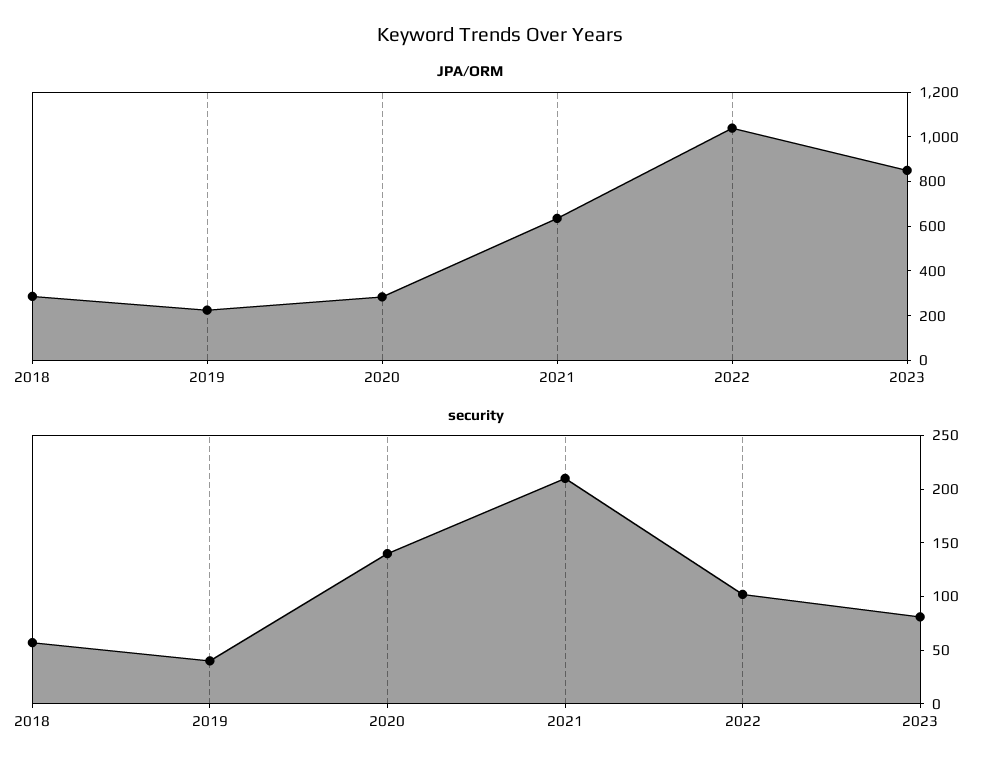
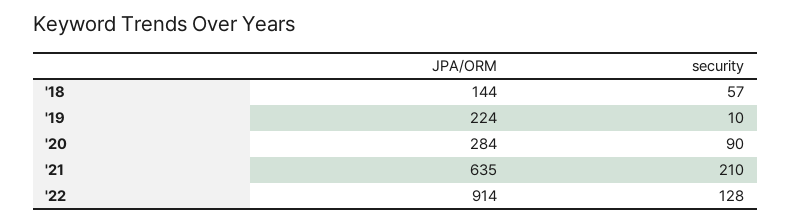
JPA/ORM, 2018: 300 -> 144
JPA/ORM, 2022: 1050 -> 914
JPA/ORM, 2023: 850 -> none
security, 2019: 40 -> 10
security, 2020: 140 -> 90
security, 2022: 100 -> 128
security, 2023: 80 -> none

